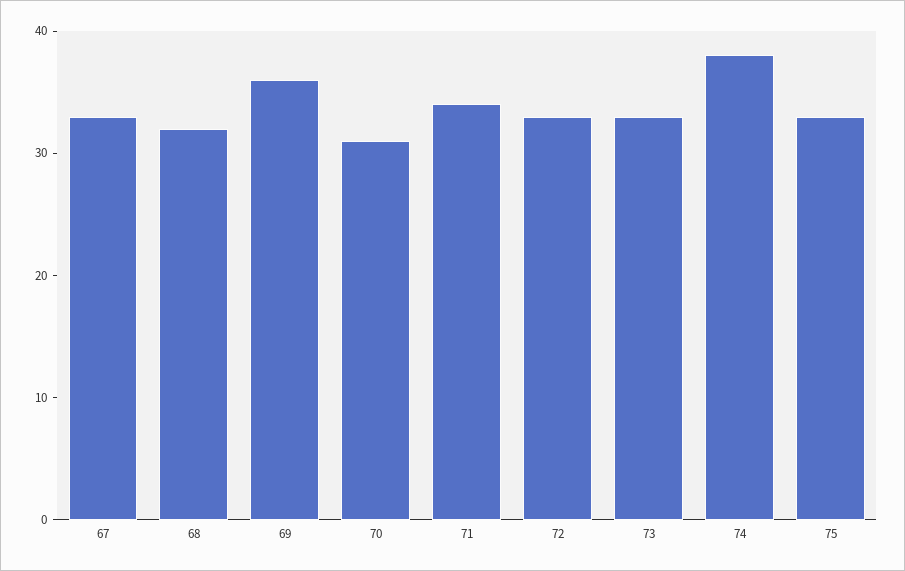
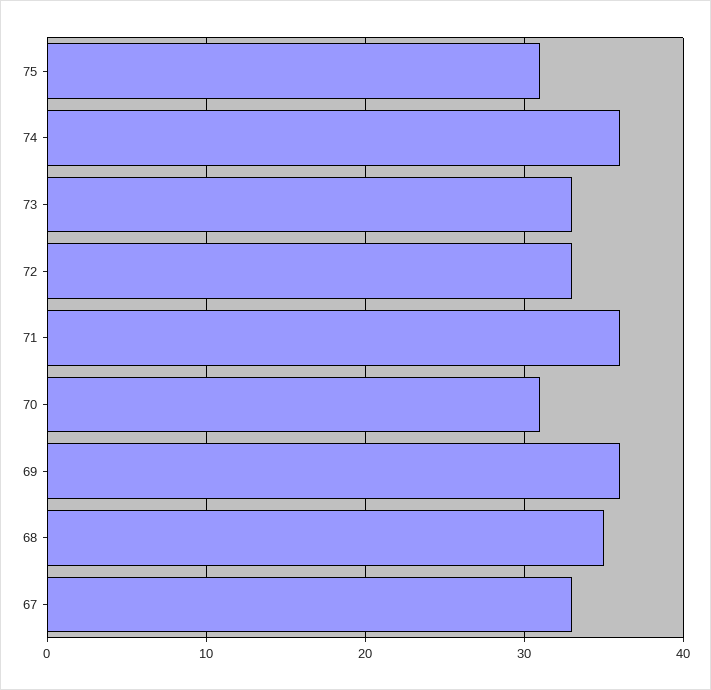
68: 32 -> 35
71: 34 -> 36
74: 38 -> 36
75: 33 -> 31

